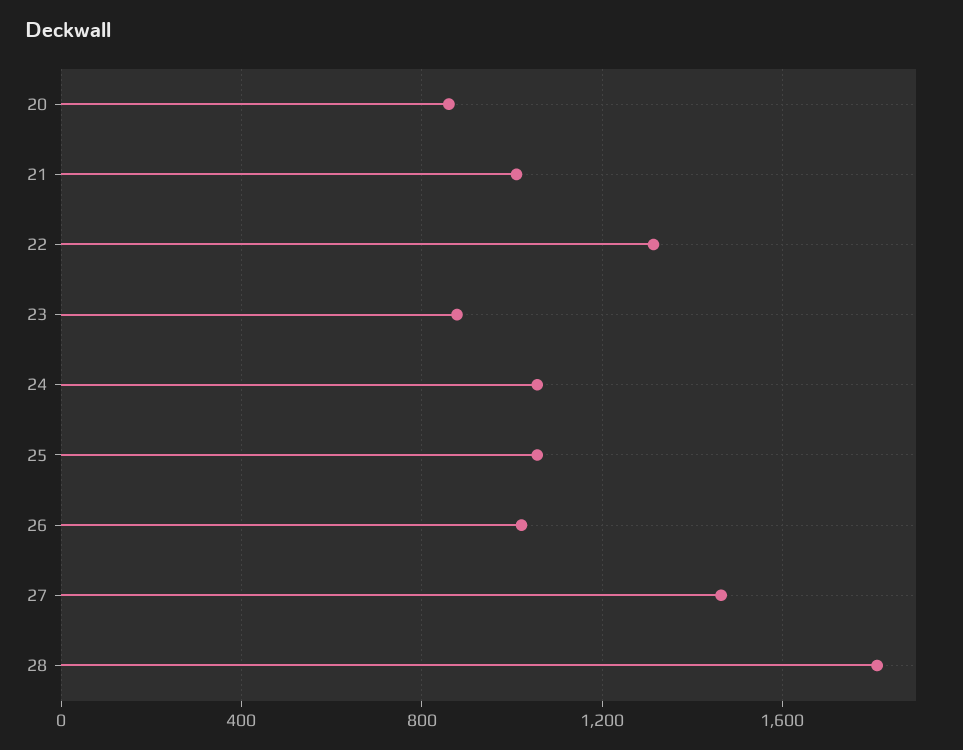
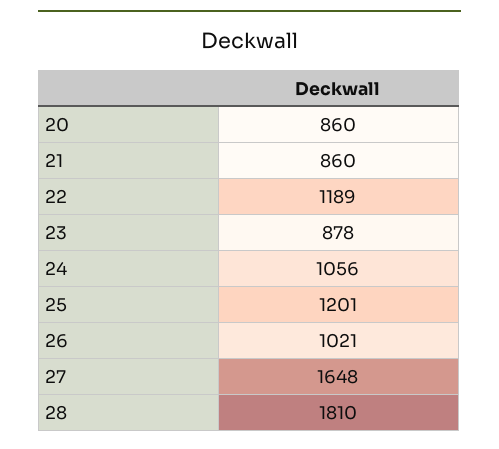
21: 1000 -> 860
22: 1300 -> 1189
25: 1050 -> 1201
27: 1450 -> 1648

